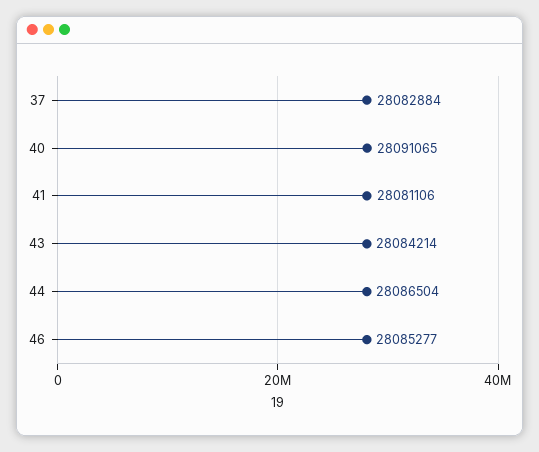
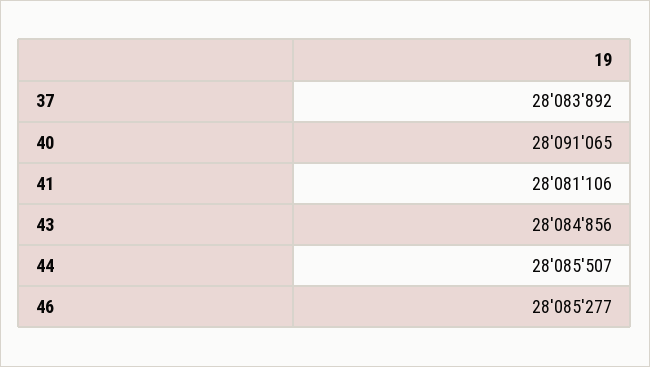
37: 28082884 -> 28083892
43: 28084214 -> 28084856
44: 28086504 -> 28085507

